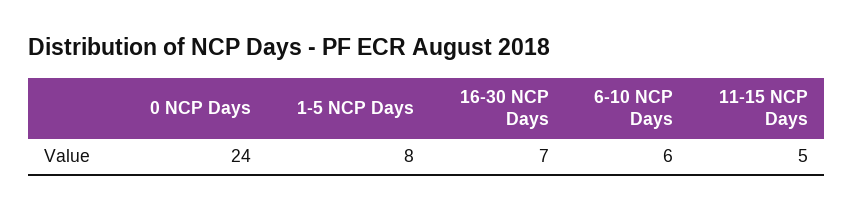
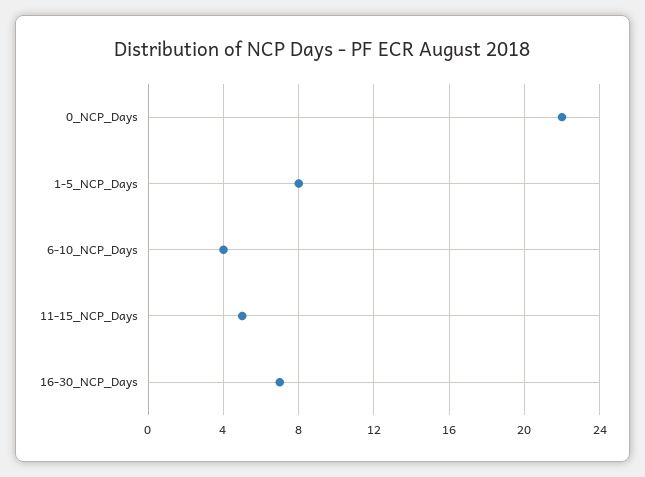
0 NCP Days: 24 -> 22
6-10 NCP Days: 6 -> 4

